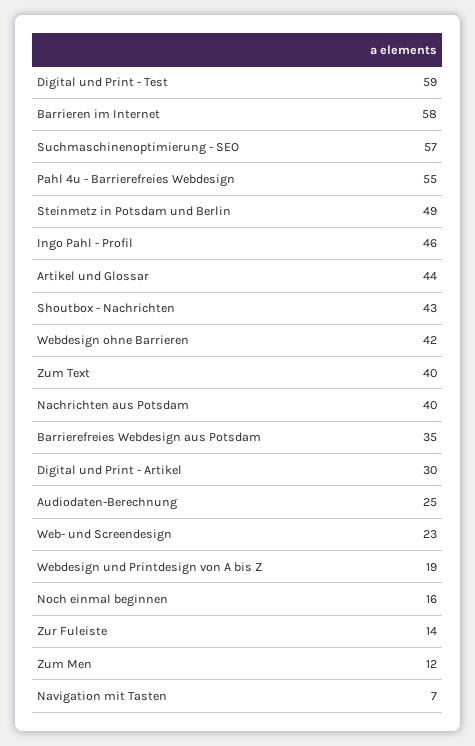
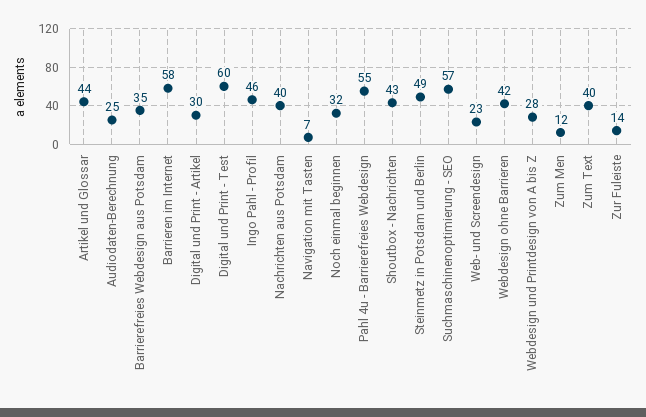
Digital und Print - Test: 59 -> 60
Webdesign und Printdesign von A bis Z: 19 -> 28
Noch einmal beginnen: 16 -> 32

